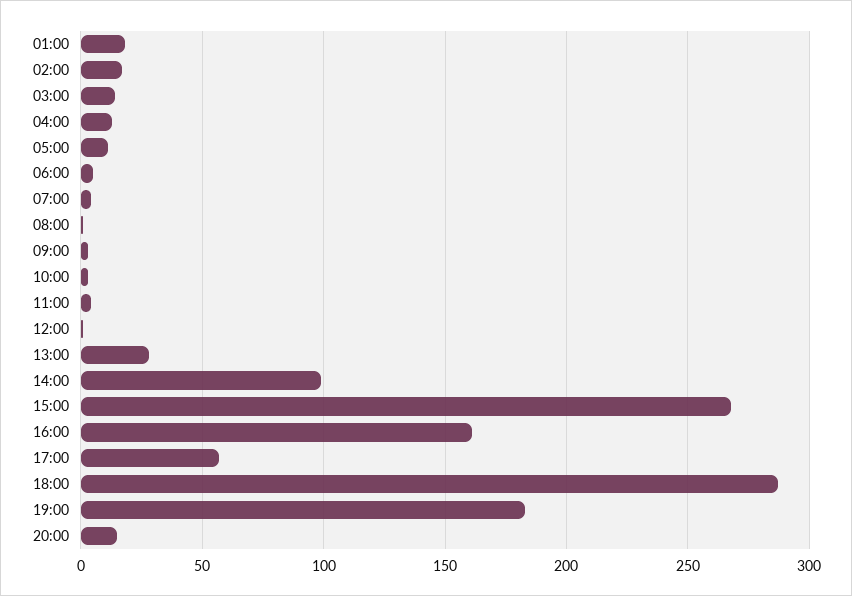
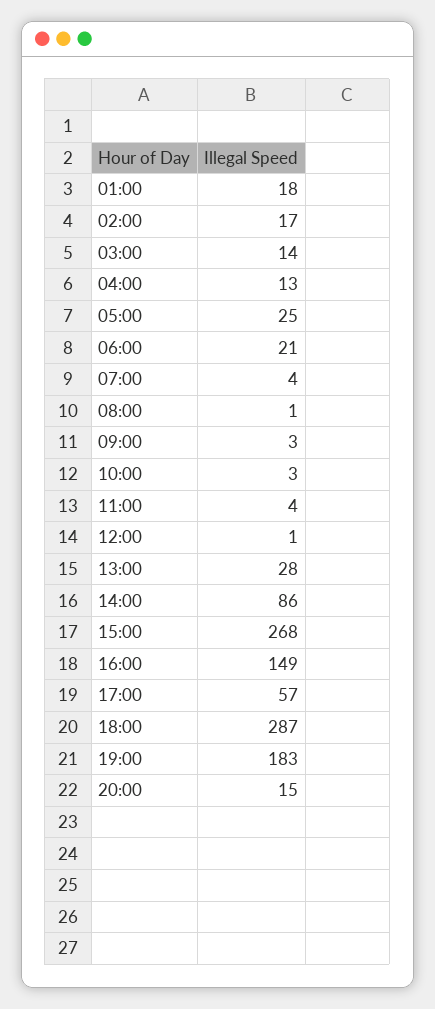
05:00: 10 -> 25
06:00: 5 -> 21
14:00: 100 -> 86
16:00: 160 -> 149

